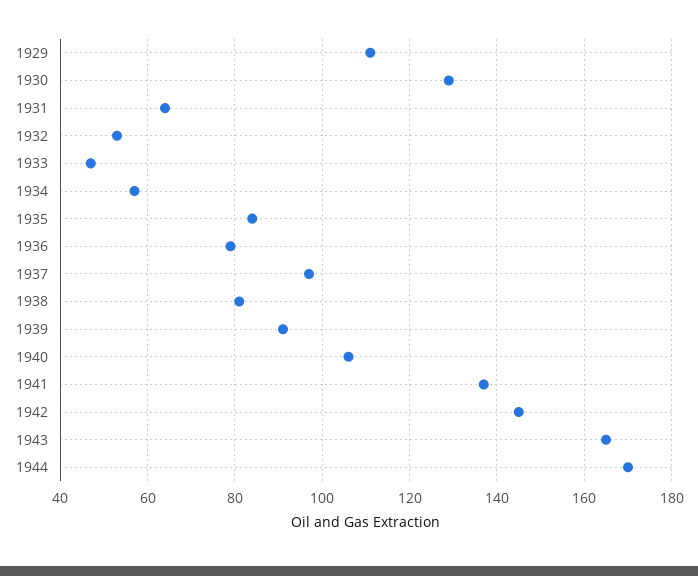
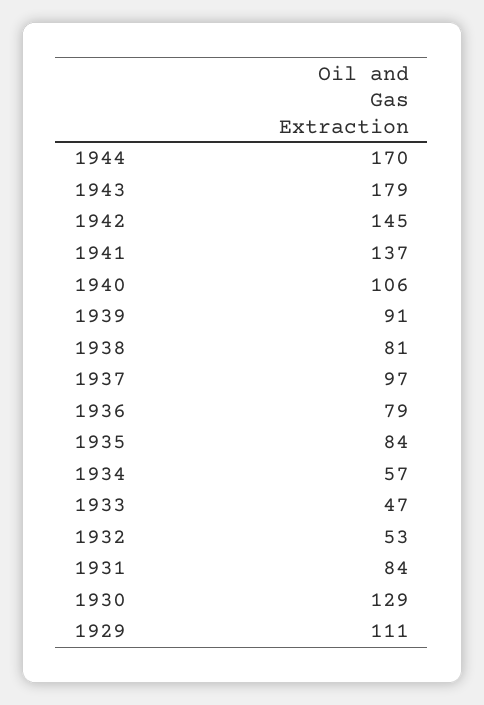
1931: 65 -> 84
1943: 165 -> 179

